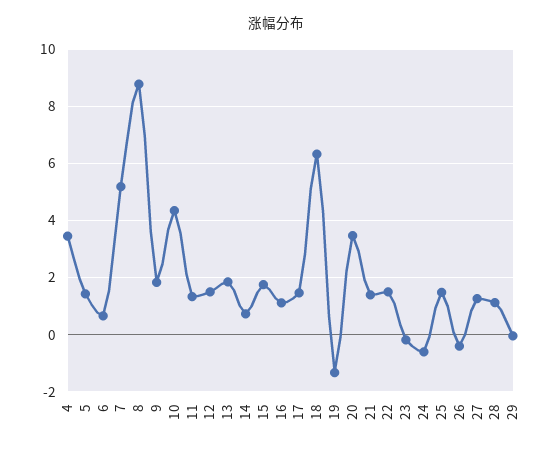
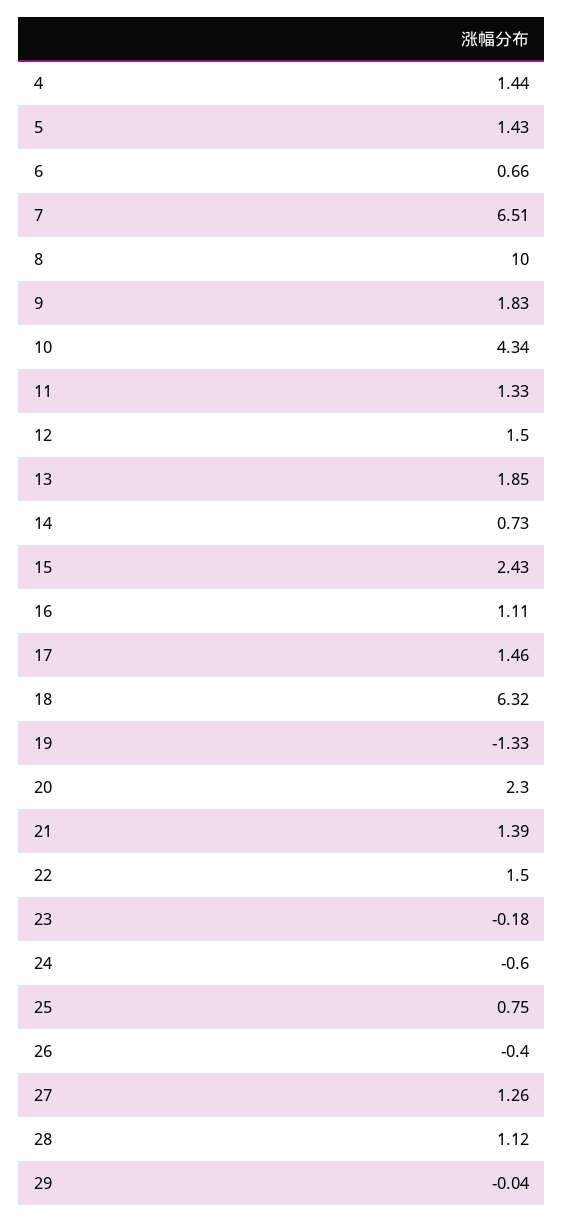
4: 3.5 -> 1.44
7: 5.25 -> 6.51
8: 8.75 -> 10
15: 1.75 -> 2.43
20: 3.5 -> 2.3
25: 1.5 -> 0.75

